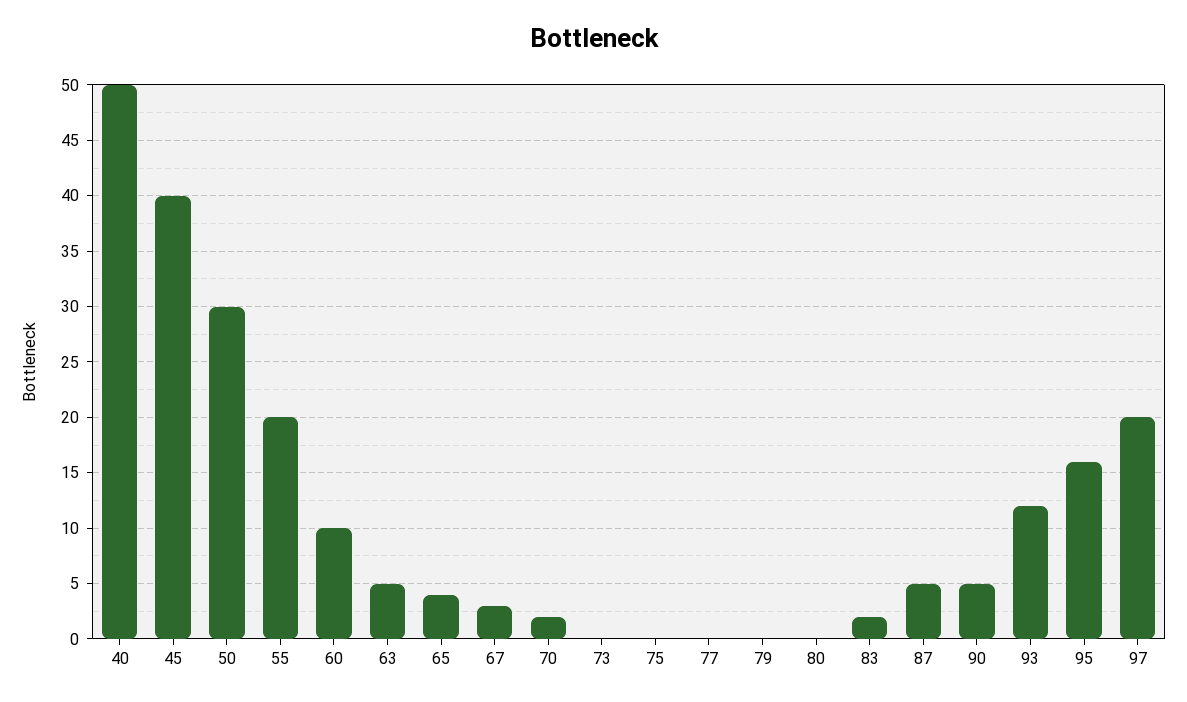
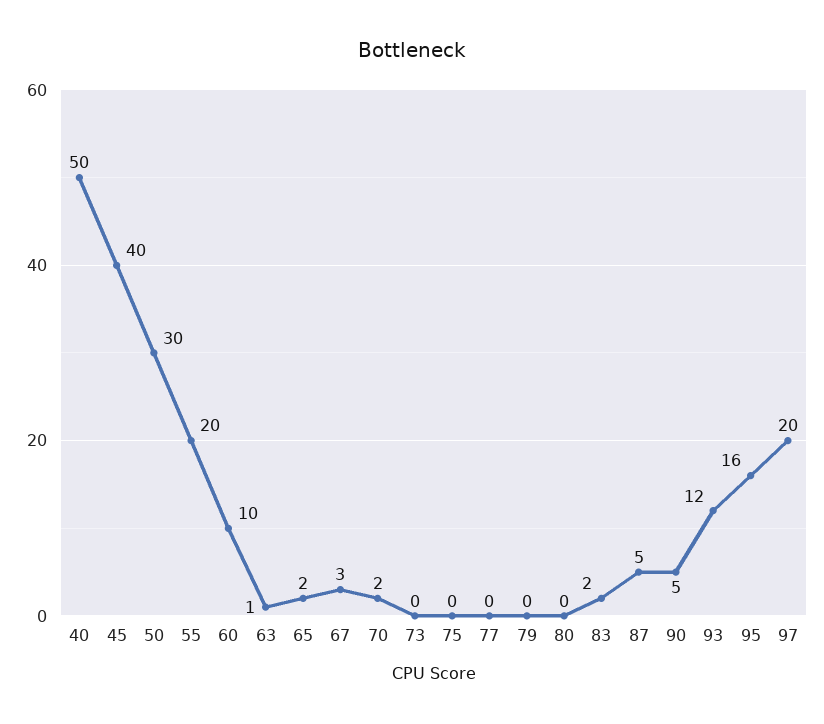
63: 5 -> 1
65: 4 -> 2

